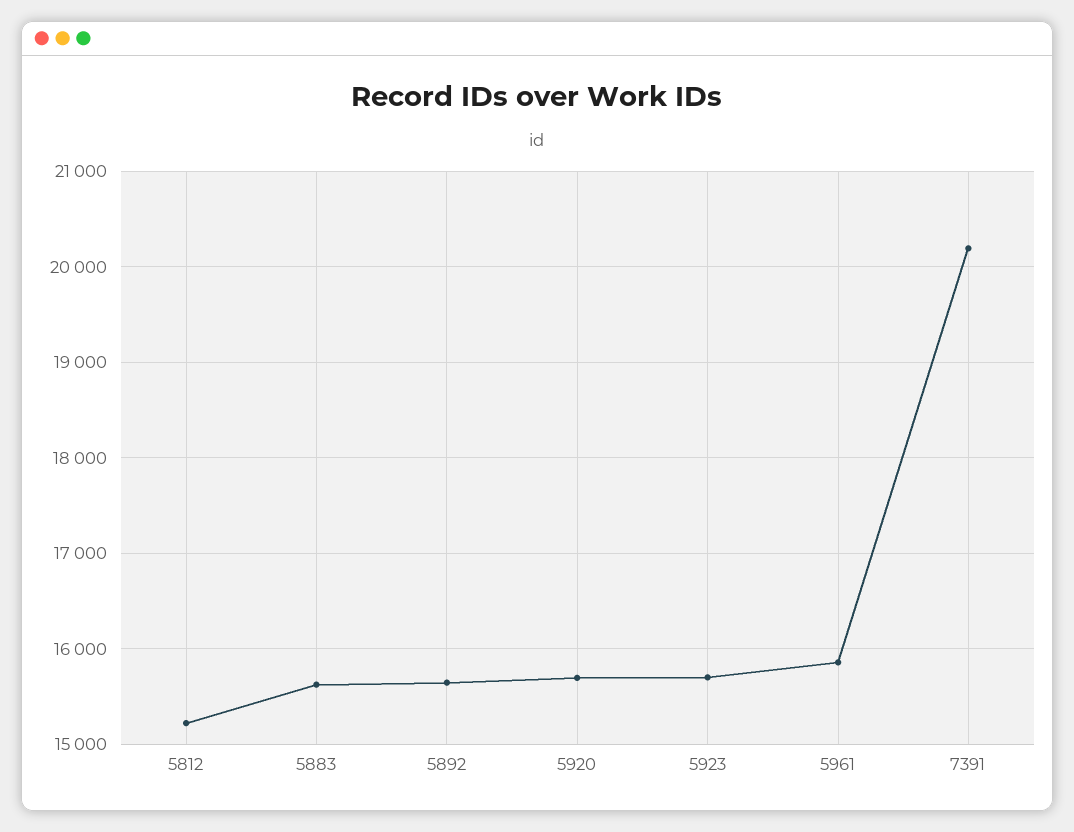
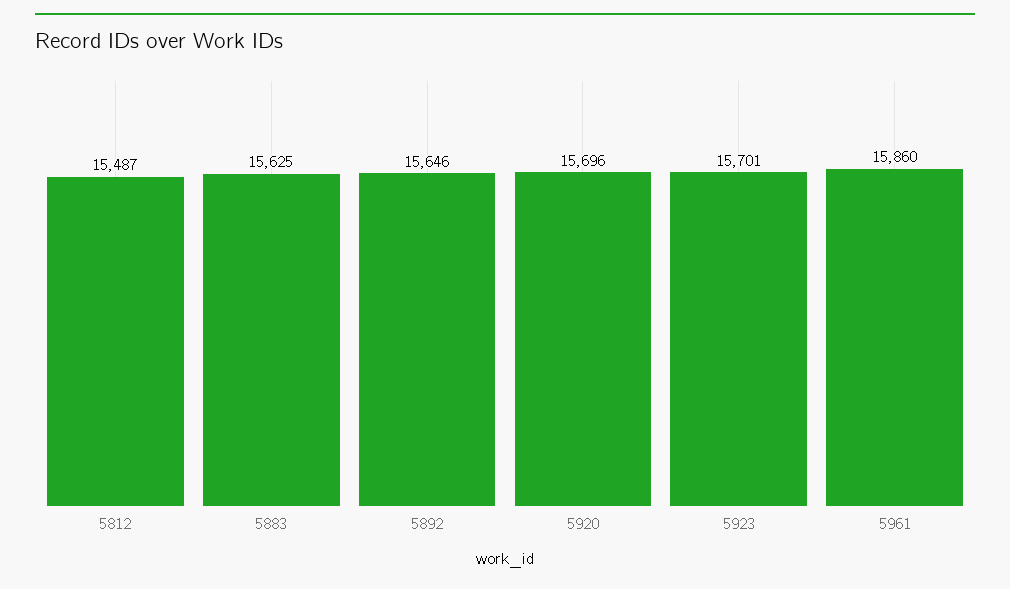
5812: 15200 -> 15487
7391: 20200 -> none

